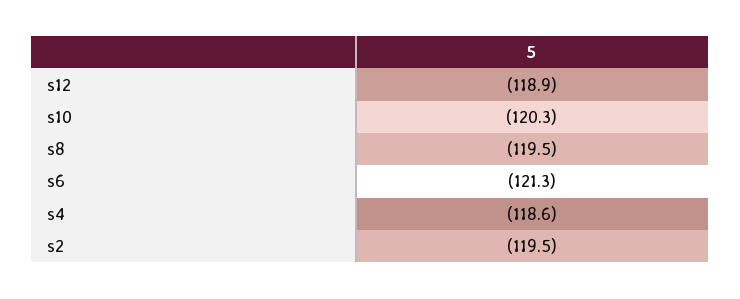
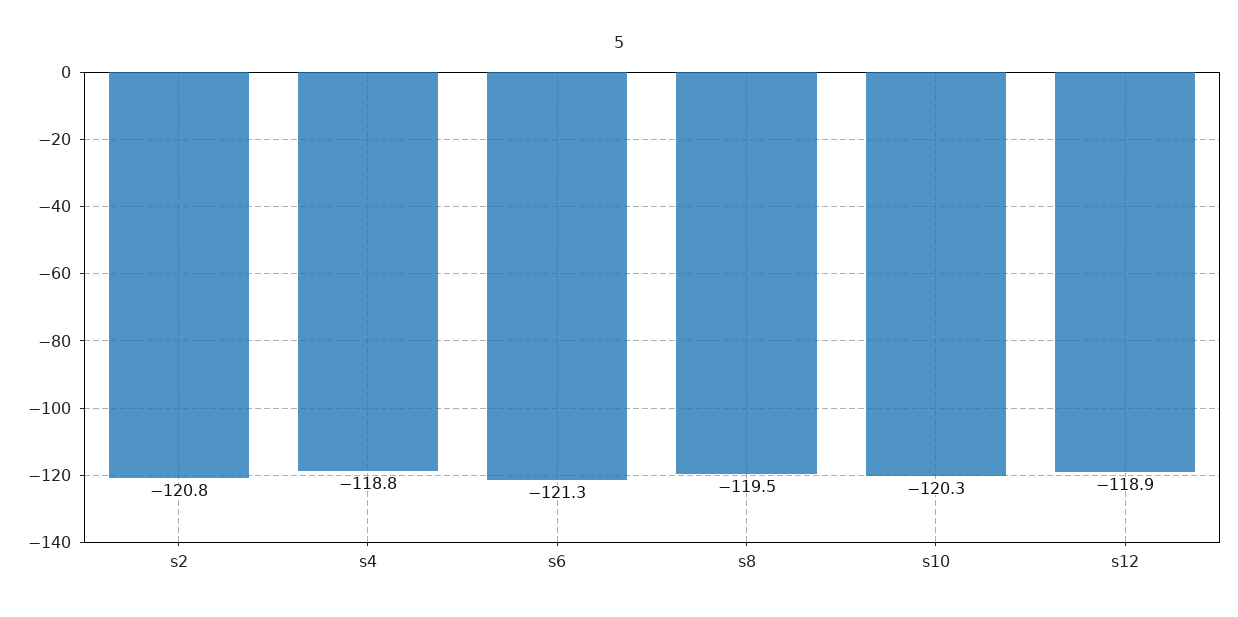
s4: -118.6 -> -118.8
s2: -119.5 -> -120.8

